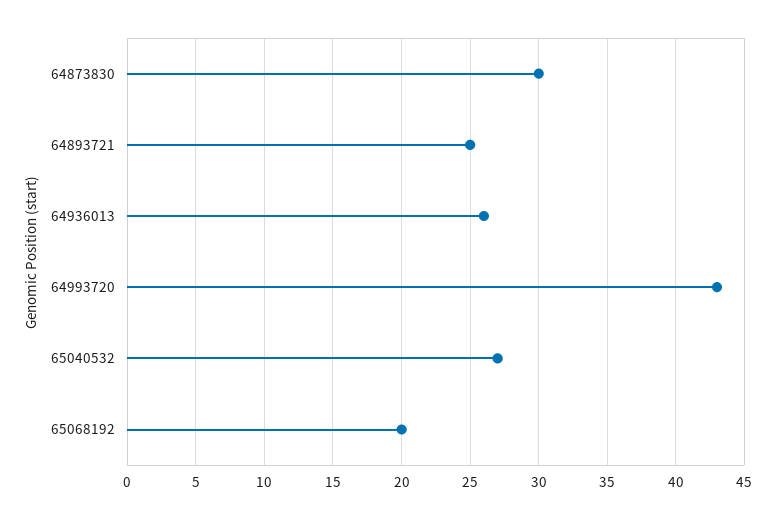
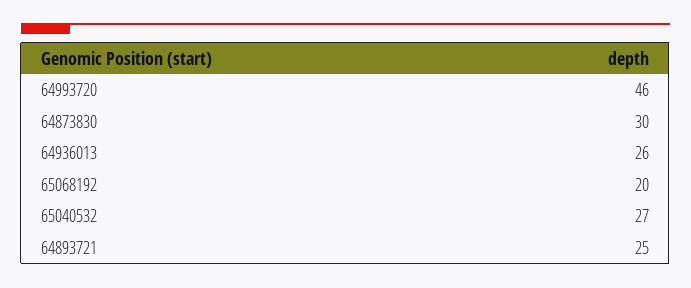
64993720: 43 -> 46

